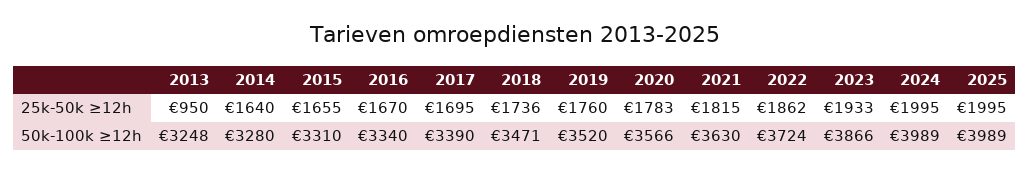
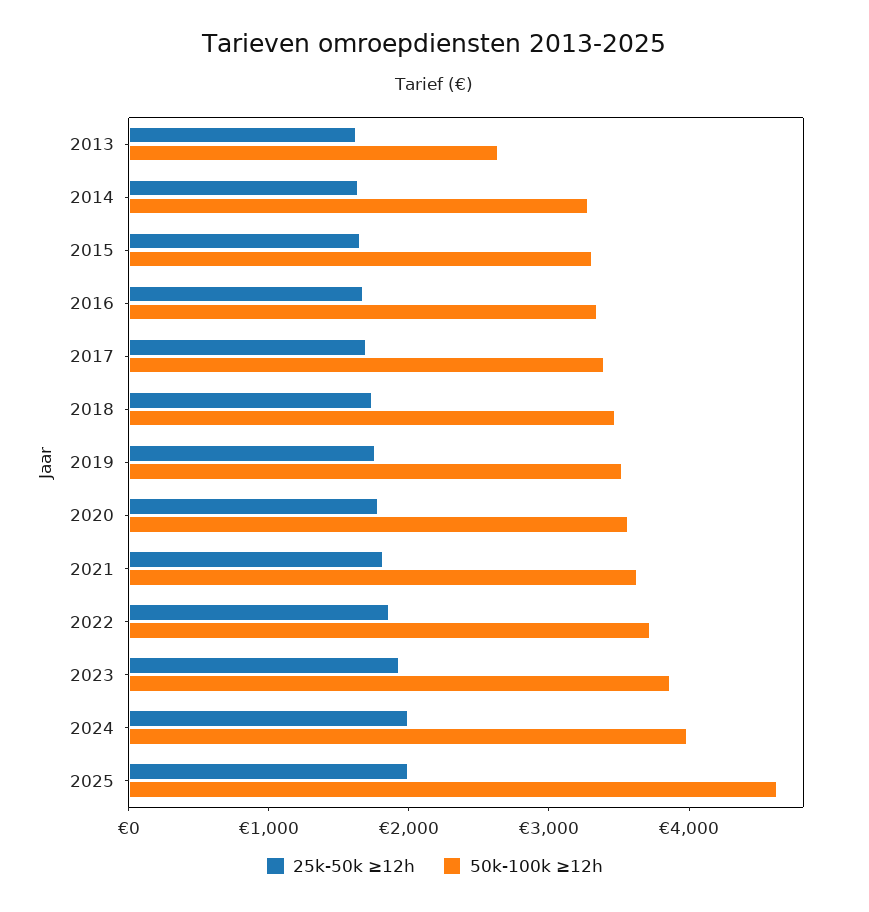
25k-50k ≥12h, 2013: 950 -> 1600
50k-100k ≥12h, 2013: 3248 -> 2600
50k-100k ≥12h, 2025: 3989 -> 4600

